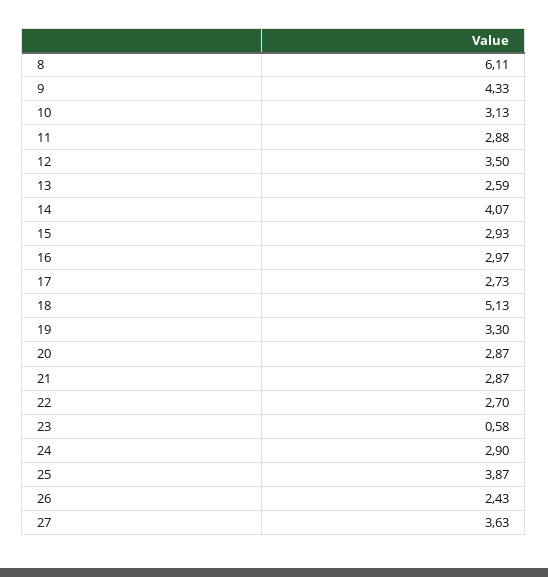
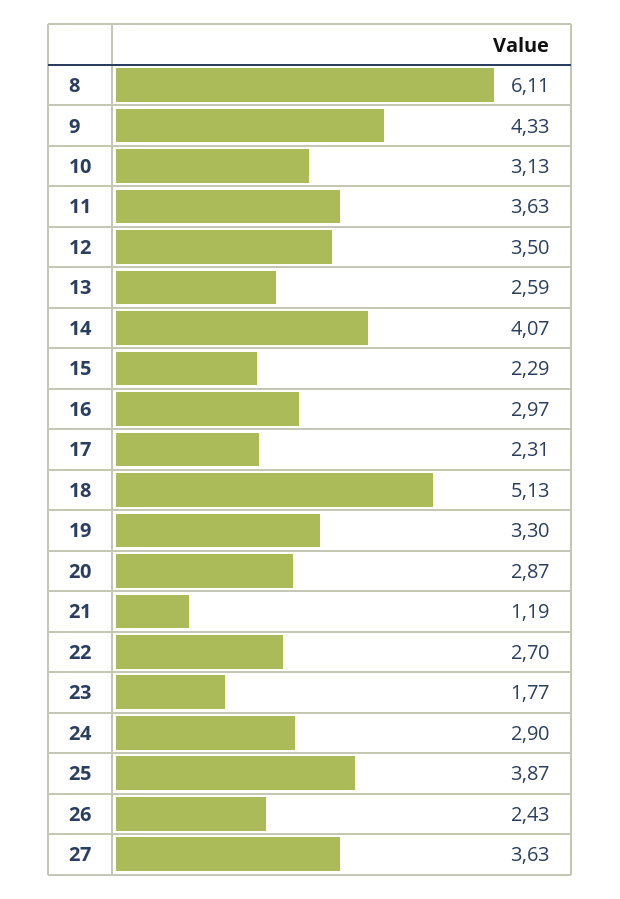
11: 2.88 -> 3.63
15: 2.93 -> 2.29
17: 2.73 -> 2.31
21: 2.87 -> 1.19
23: 0.58 -> 1.77

